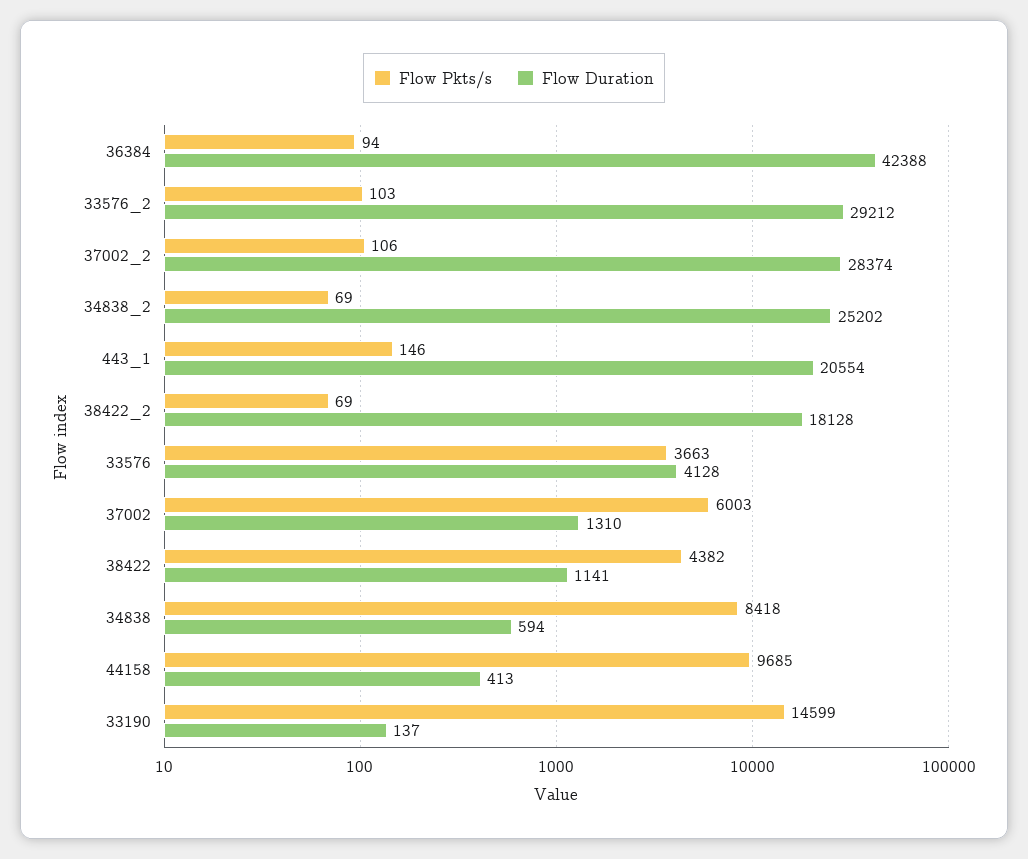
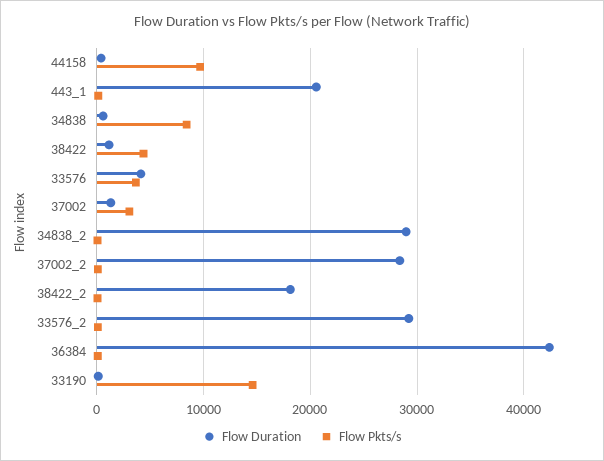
Flow Duration, 34838_2: 25202 -> 29000
Flow Pkts/s, 37002: 6003 -> 3000

